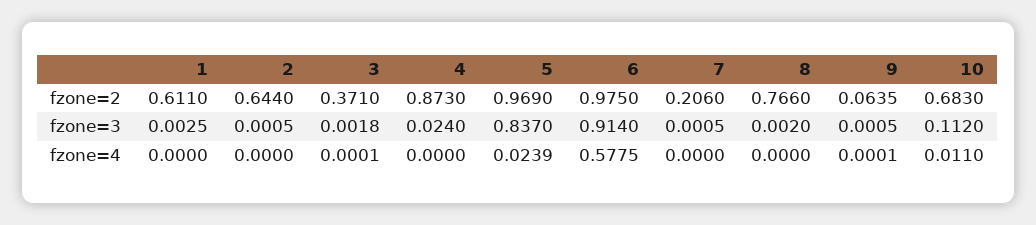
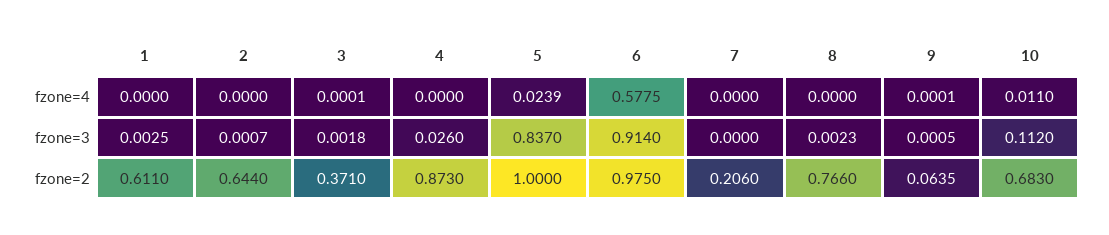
5, fzone=2: 0.969 -> 1
2, fzone=3: 0.0005 -> 0.0007
4, fzone=3: 0.024 -> 0.026
7, fzone=3: 0.0005 -> 0
8, fzone=3: 0.002 -> 0.0023

